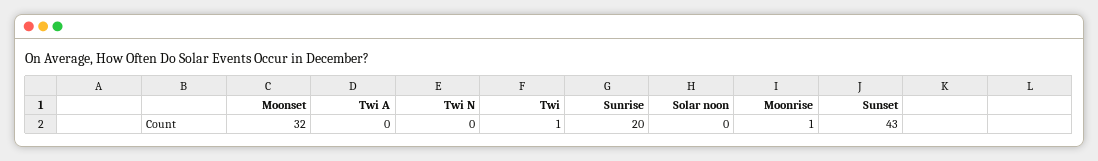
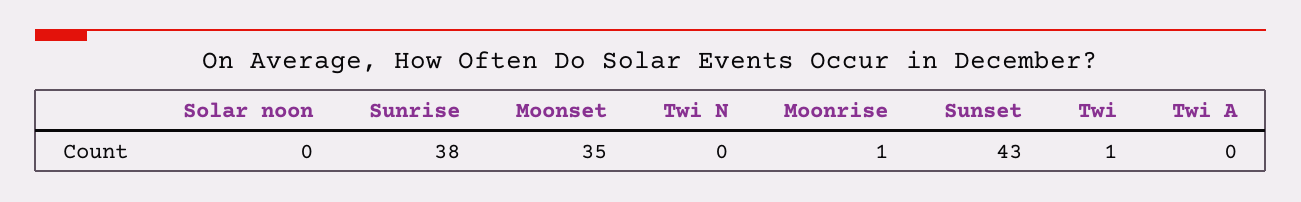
Moonset: 32 -> 35
Sunrise: 20 -> 38

